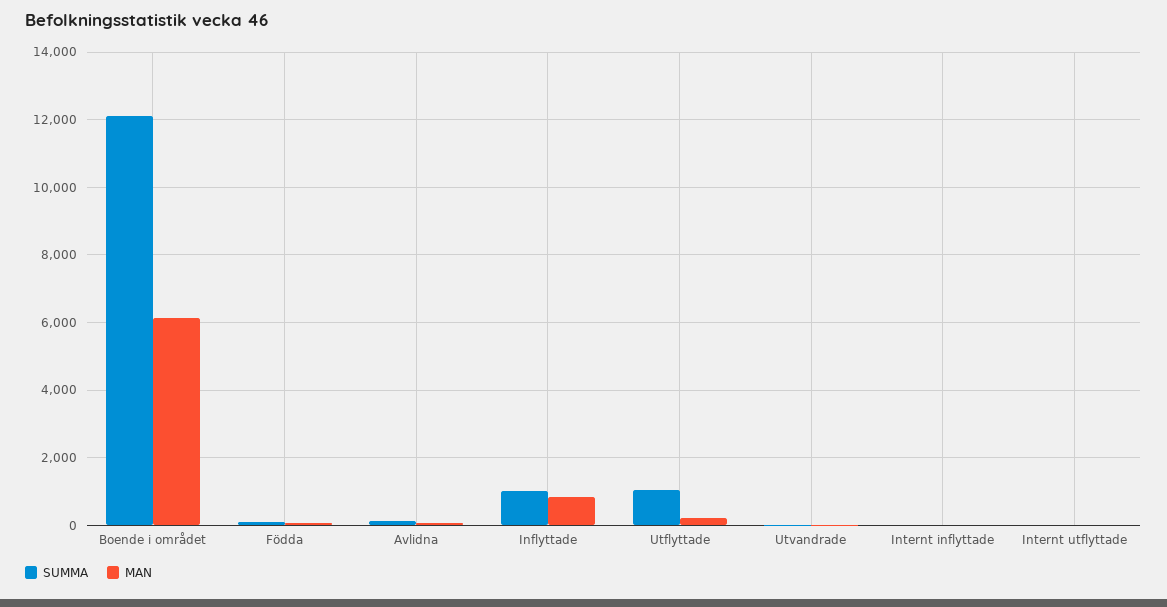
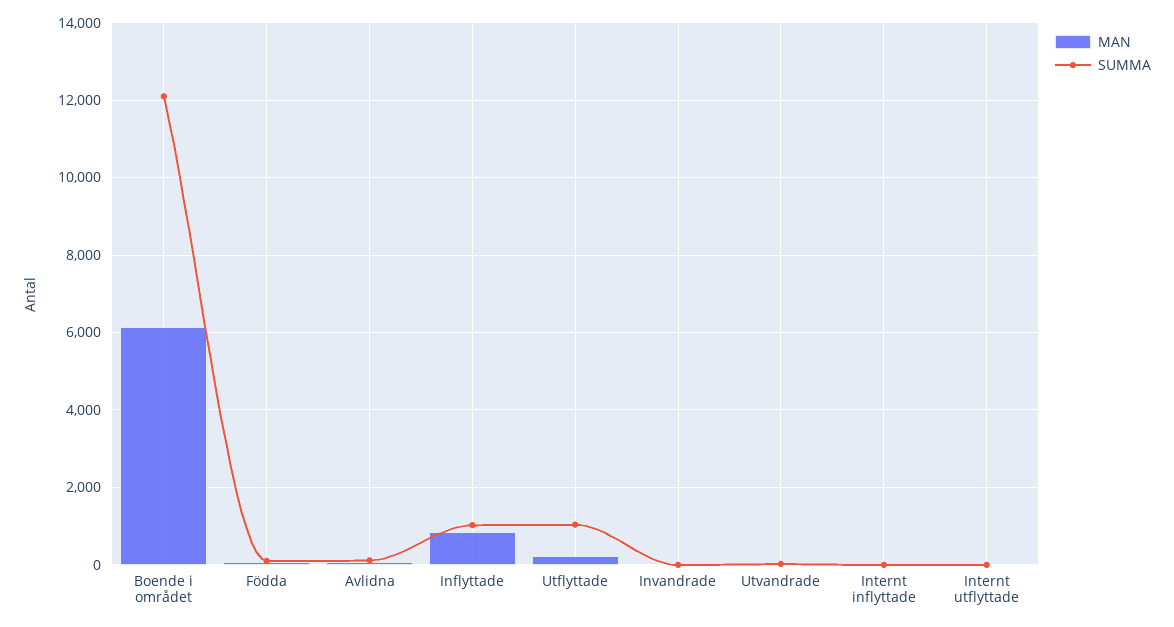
MAN, Invandrade: none -> 0
SUMMA, Invandrade: none -> 0

